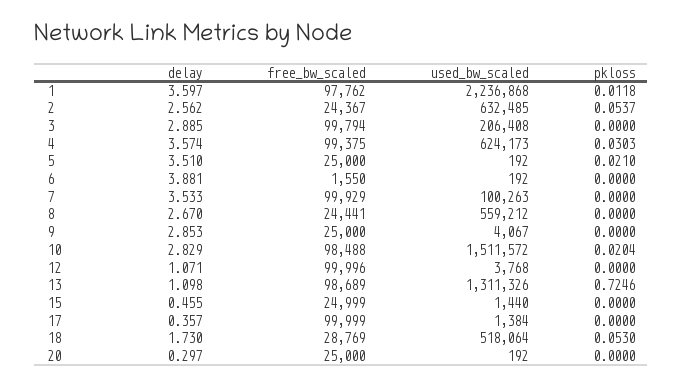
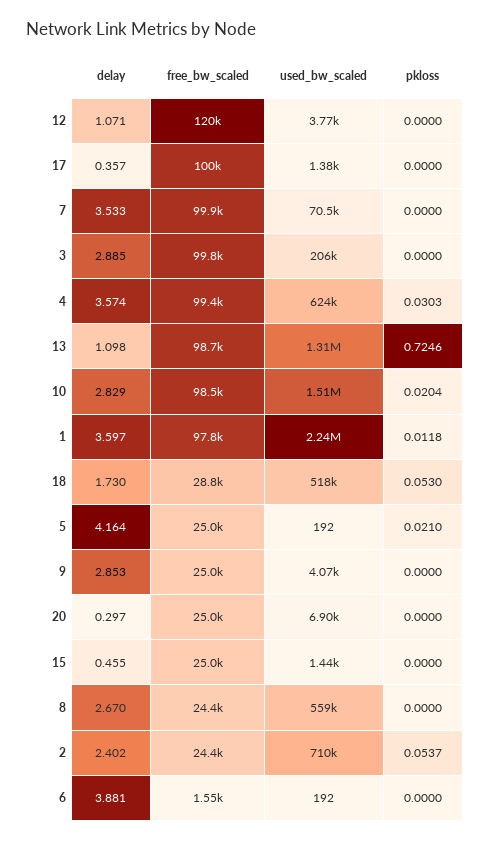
delay, 2: 2.562 -> 2.402
used_bw_scaled, 2: 632485 -> 710000
delay, 5: 3.51 -> 4.164
used_bw_scaled, 7: 100263 -> 70500
free_bw_scaled, 12: 99996 -> 120000
used_bw_scaled, 20: 192 -> 6900

